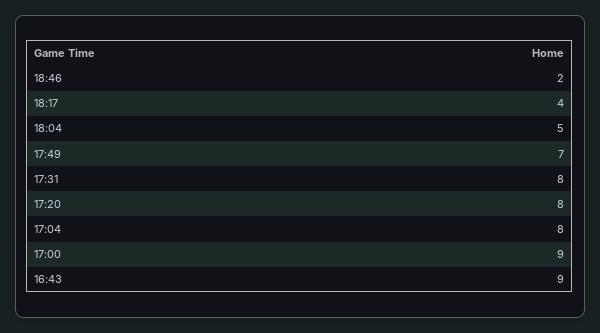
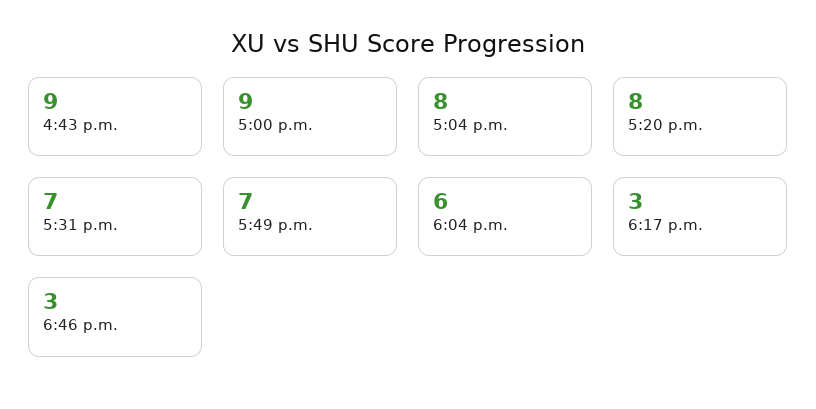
18:46: 2 -> 3
18:17: 4 -> 3
18:04: 5 -> 6
17:31: 8 -> 7

